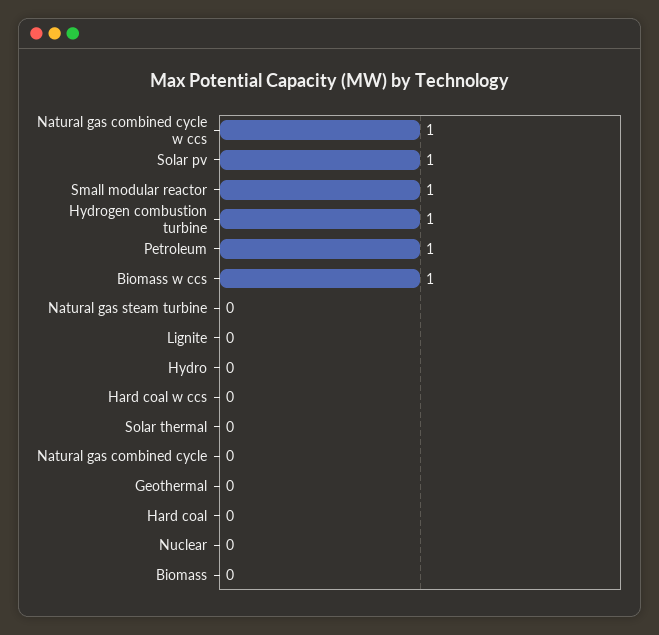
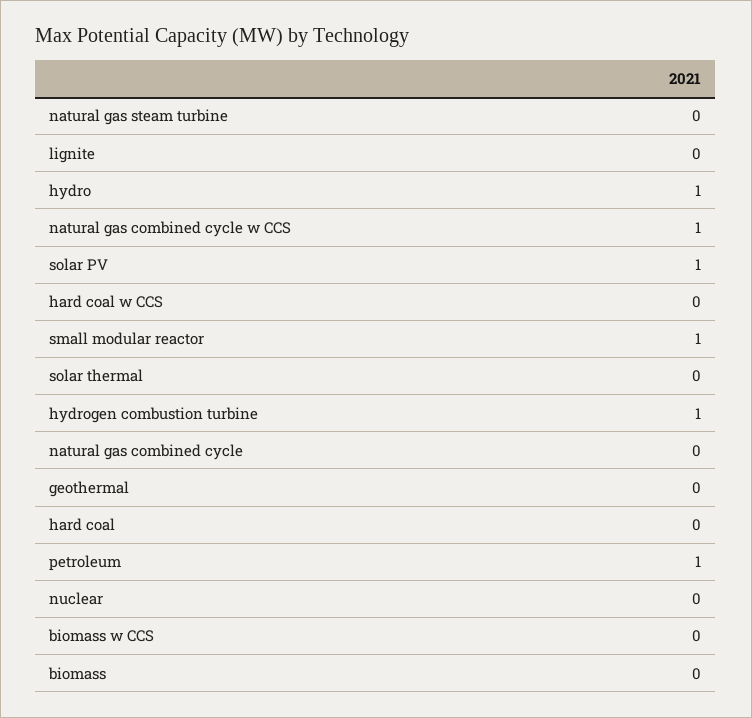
Biomass w ccs: 1 -> 0
Hydro: 0 -> 1

